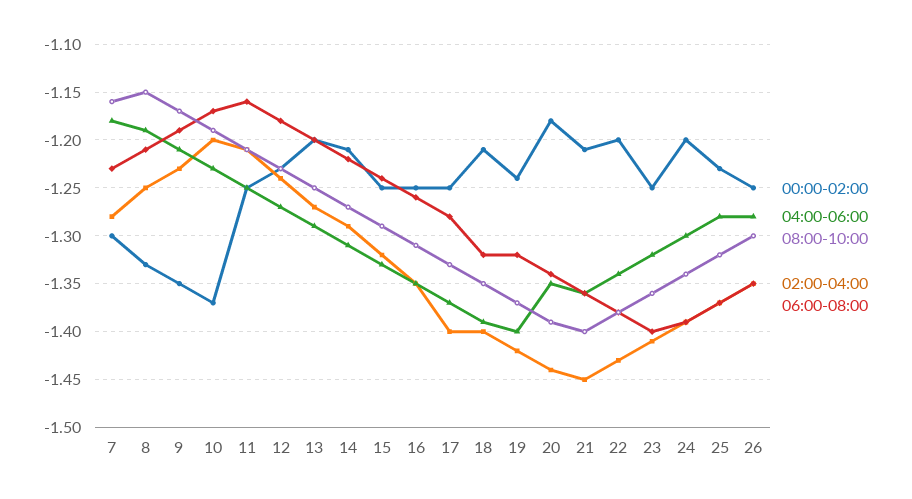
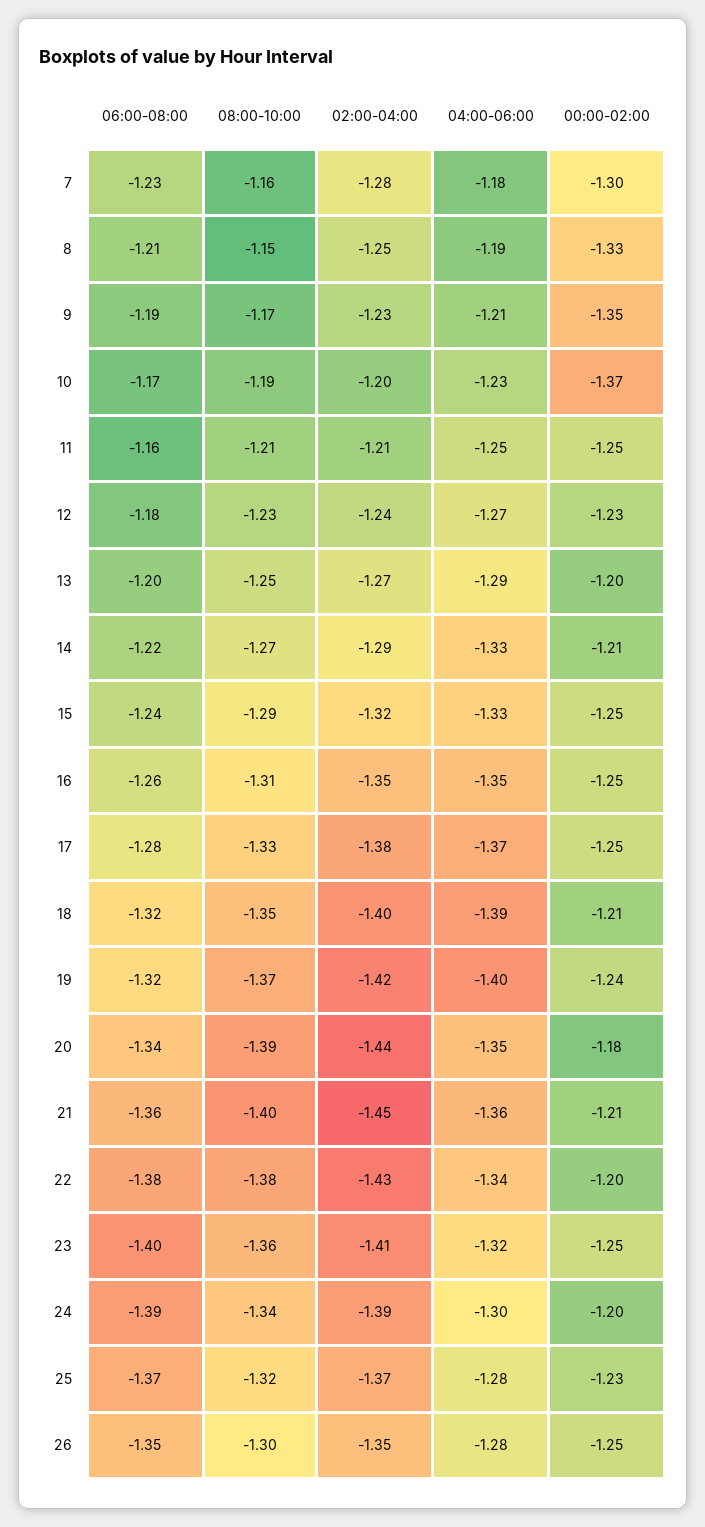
04:00-06:00, 14: -1.31 -> -1.33
02:00-04:00, 17: -1.4 -> -1.38

